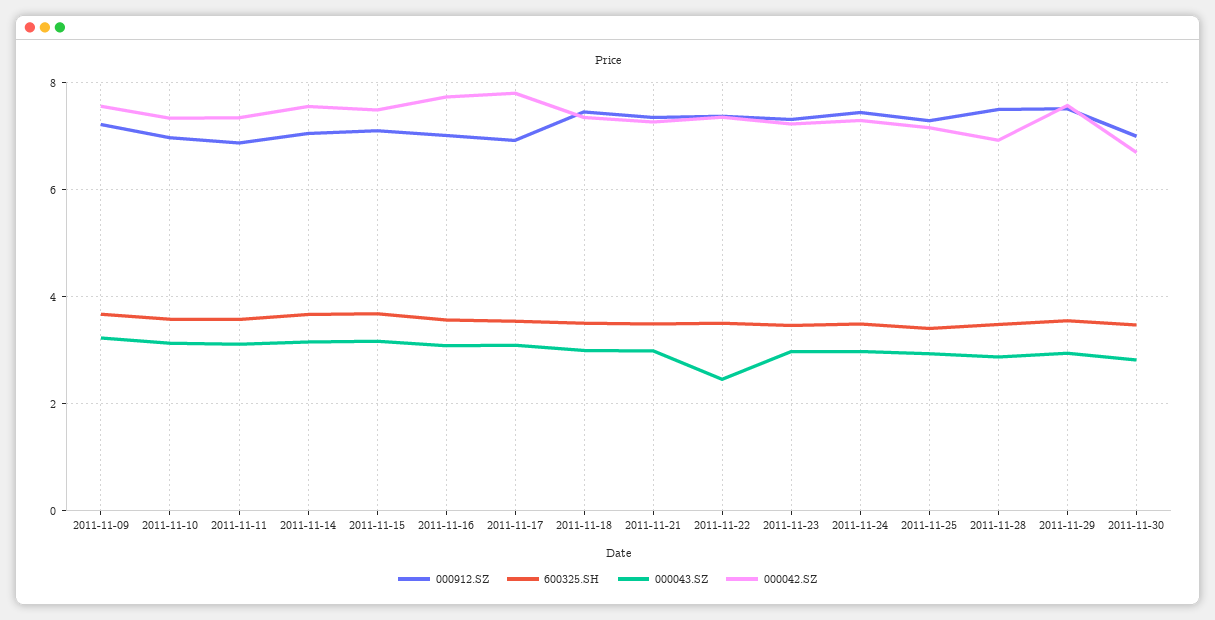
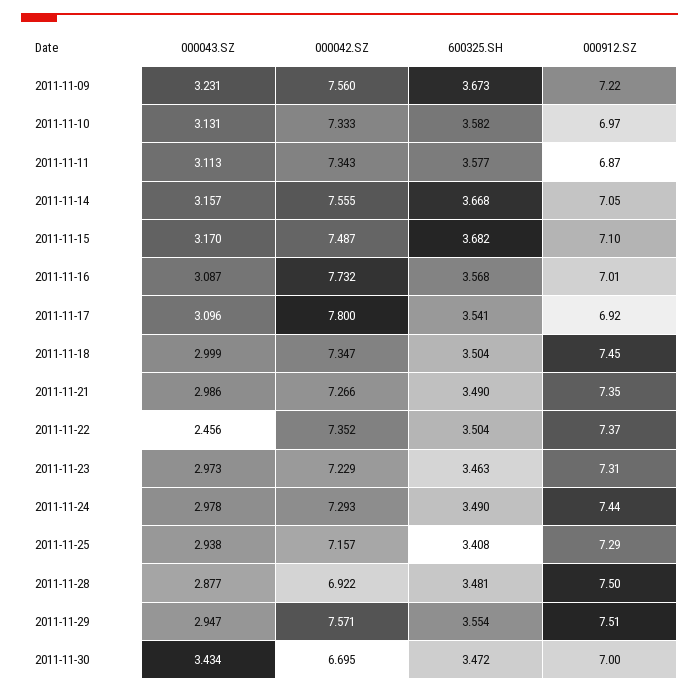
000043.SZ, 2011-11-30: 2.8 -> 3.434

